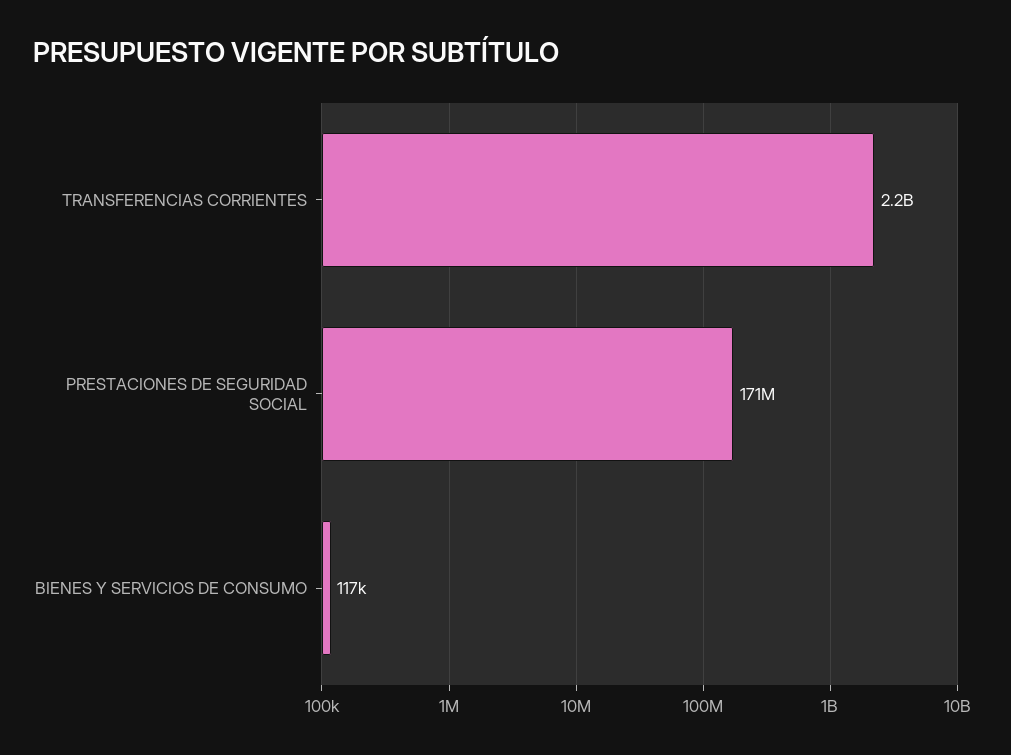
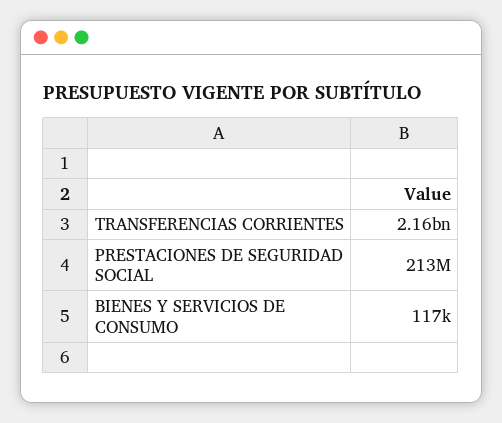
PRESTACIONES DE SEGURIDAD SOCIAL: 171000000 -> 213000000

